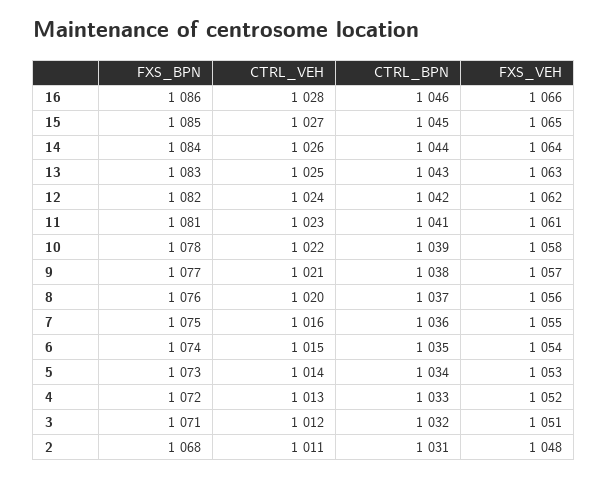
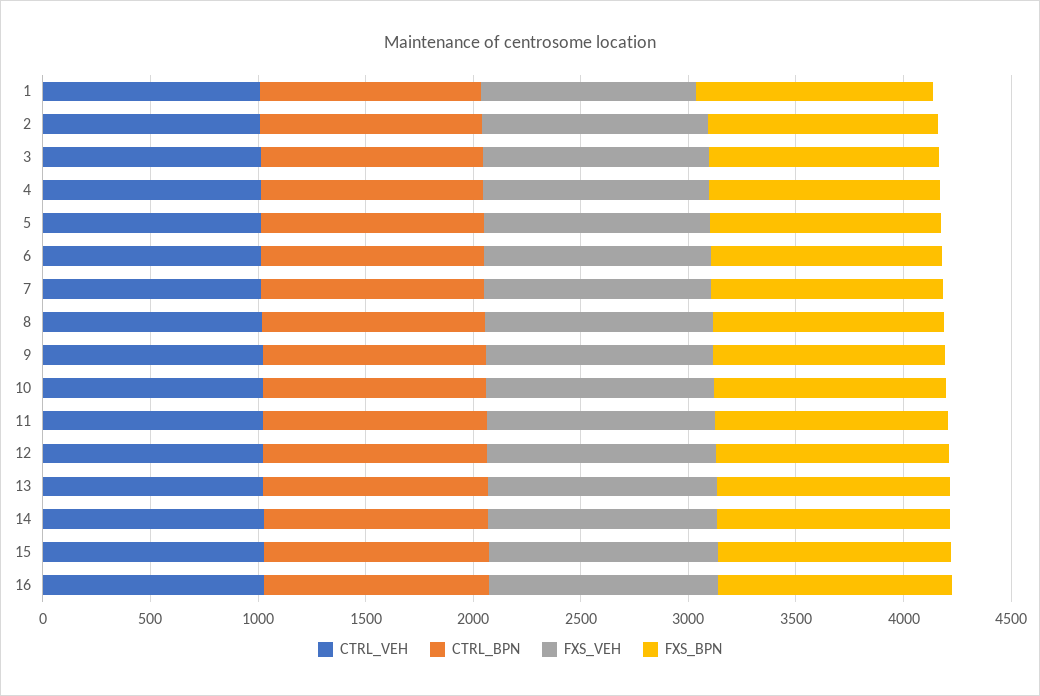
CTRL_VEH, 1: none -> 1000
CTRL_BPN, 1: none -> 1000
FXS_VEH, 1: none -> 1000
FXS_BPN, 1: none -> 1100

